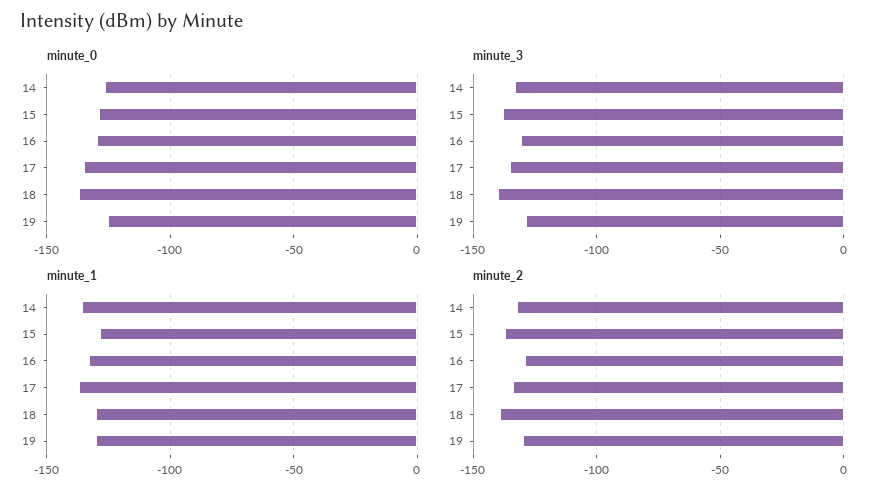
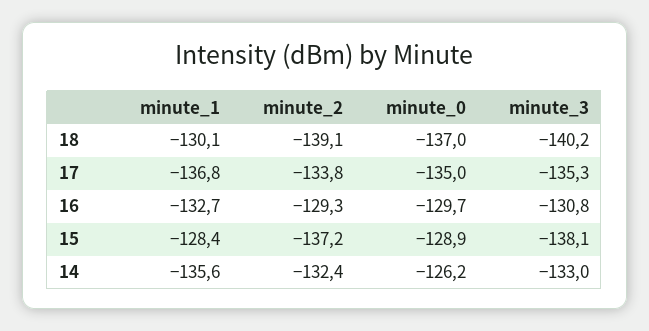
minute_0, 19: -125 -> none
minute_3, 19: -130 -> none
minute_1, 19: -130 -> none
minute_2, 19: -130 -> none

